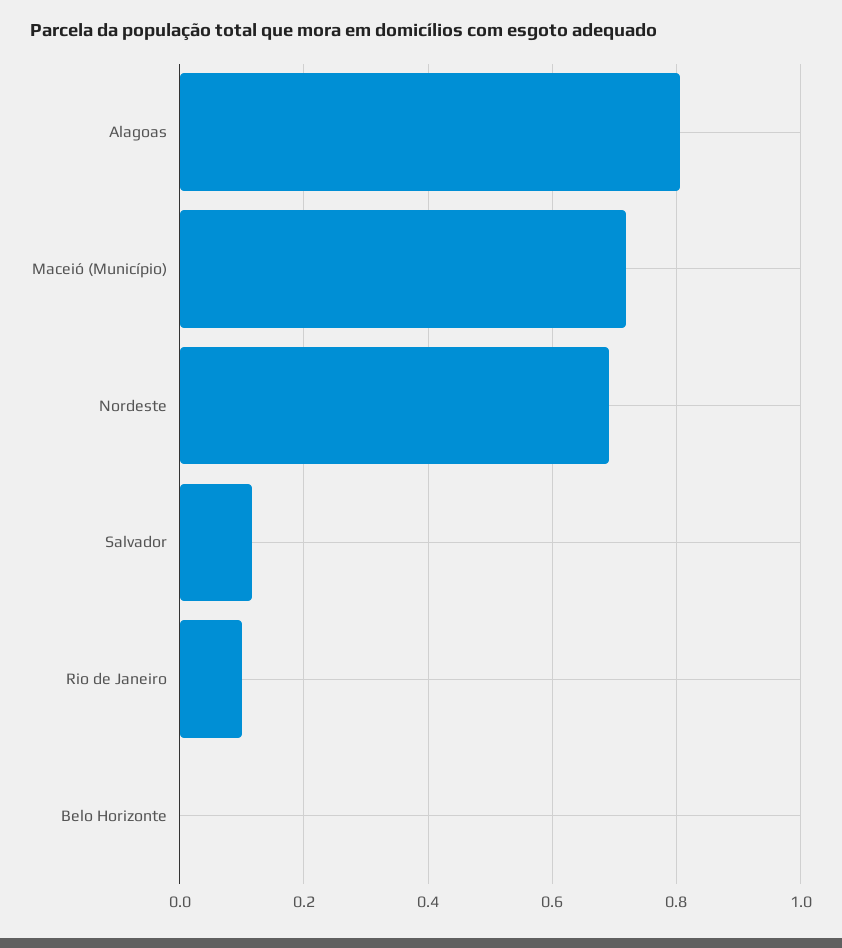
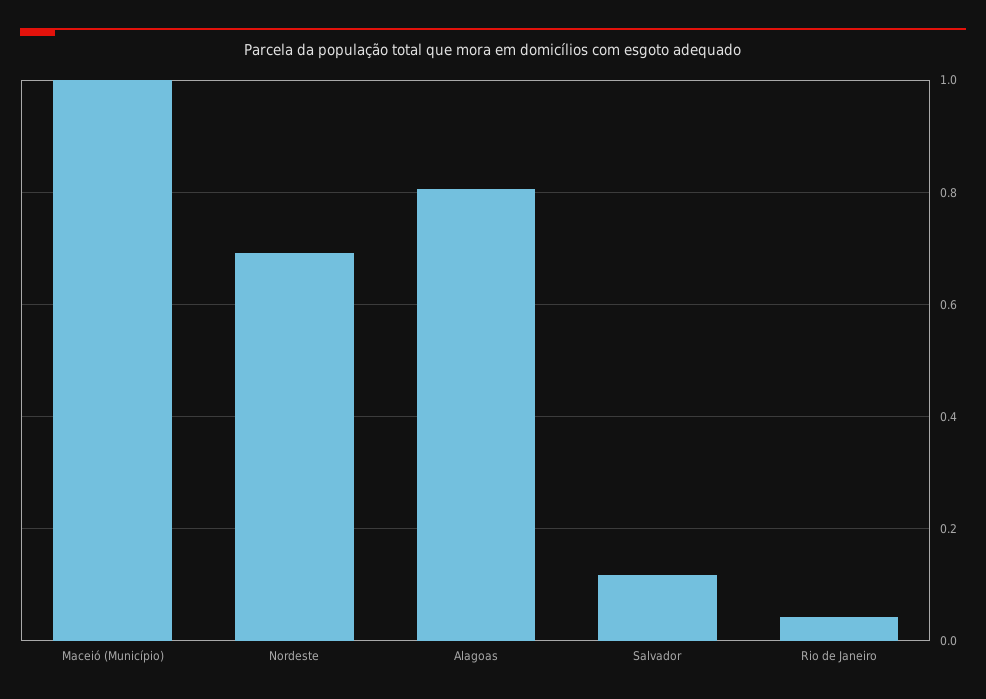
Maceió (Município): 0.72 -> 1
Rio de Janeiro: 0.1 -> 0.04
Belo Horizonte: 0 -> none

